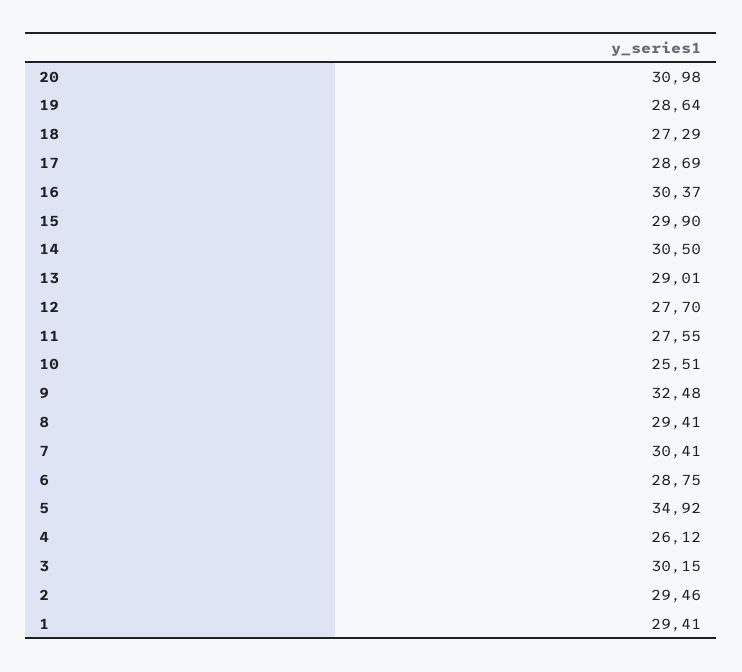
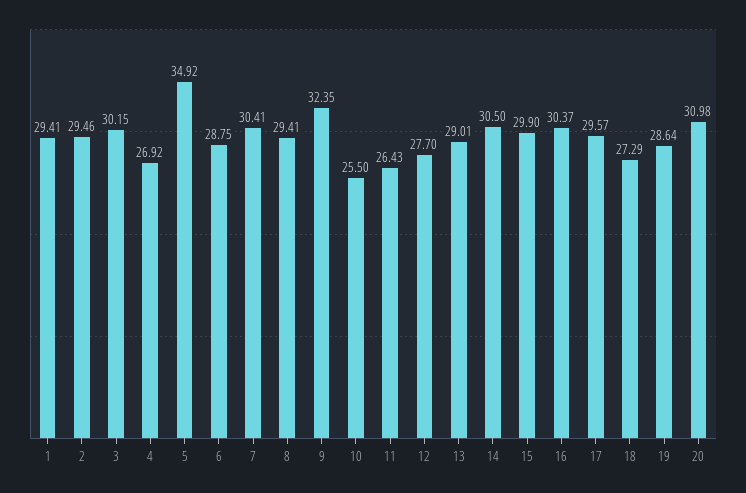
17: 28.69 -> 29.57
11: 27.55 -> 26.43
10: 25.51 -> 25.5
9: 32.48 -> 32.35
4: 26.12 -> 26.92

